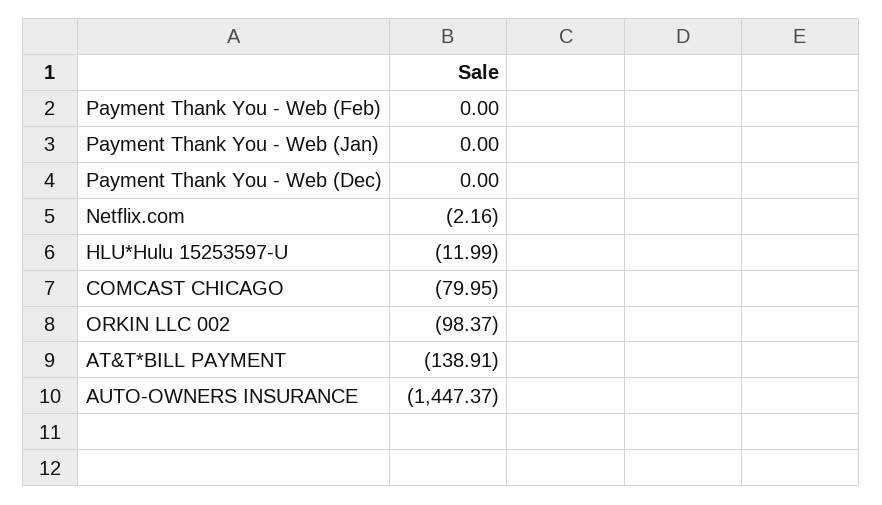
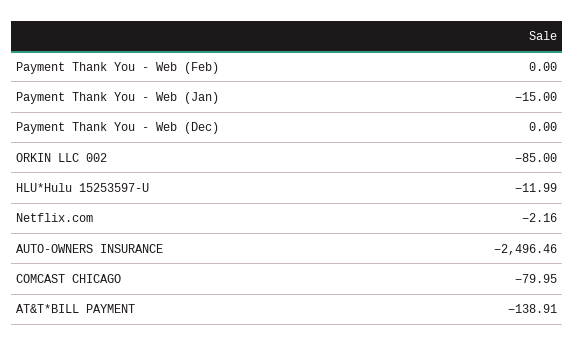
Payment Thank You - Web (Jan): 0 -> -15
ORKIN LLC 002: -98.37 -> -85
AUTO-OWNERS INSURANCE: -1447.37 -> -2496.46

